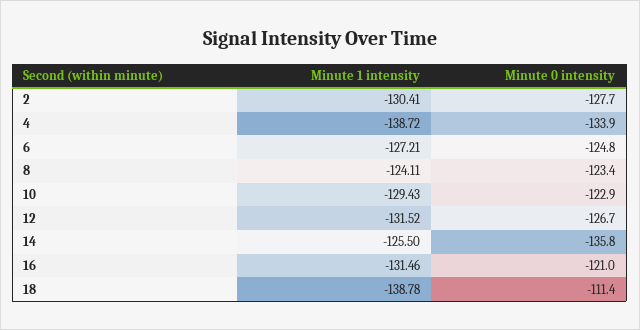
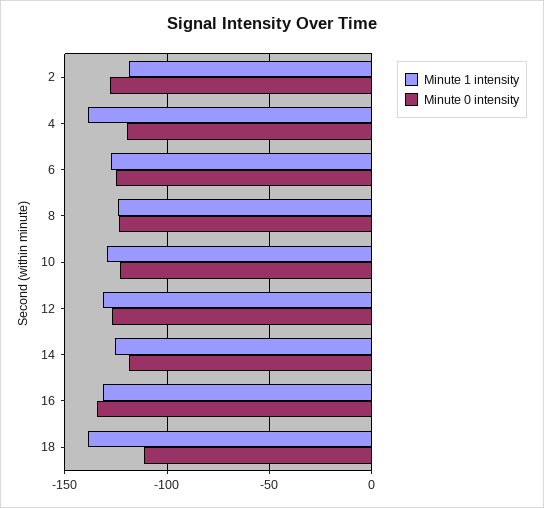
Minute 1 intensity, 2: -130.41 -> -120
Minute 0 intensity, 4: -133.9 -> -120
Minute 0 intensity, 14: -135.8 -> -120
Minute 0 intensity, 16: -121 -> -135

